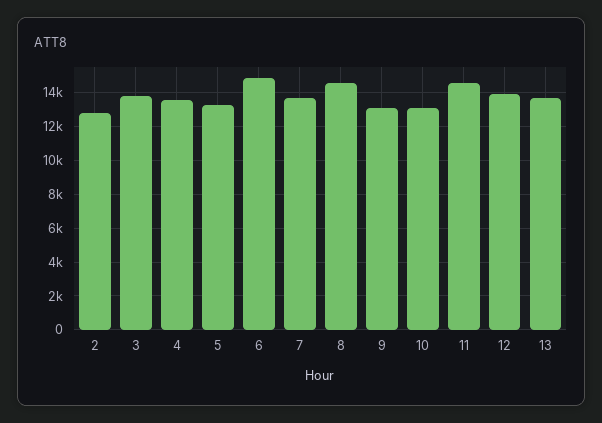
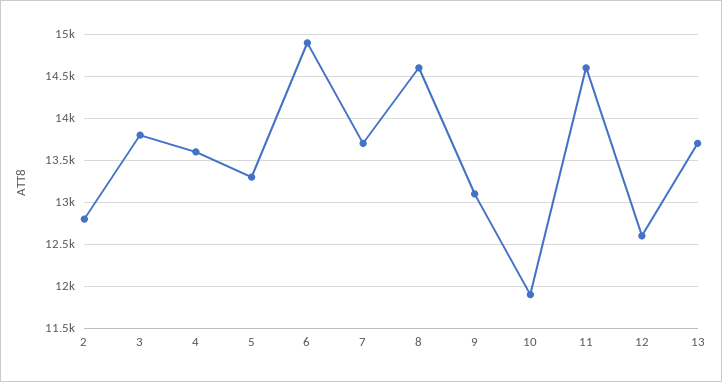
10: 13000 -> 11900
12: 14000 -> 12600

